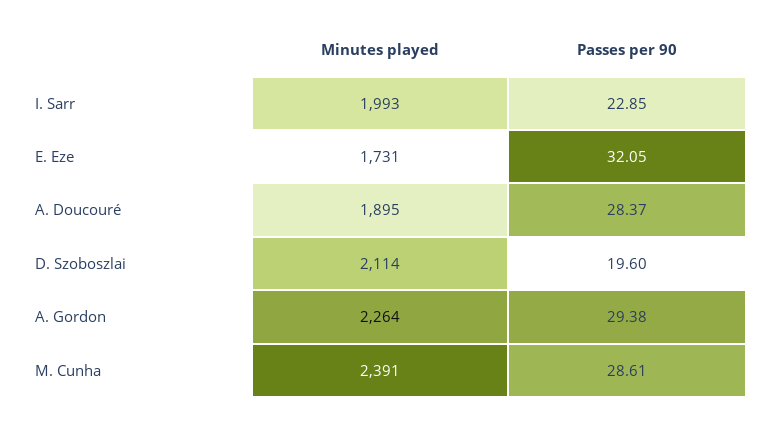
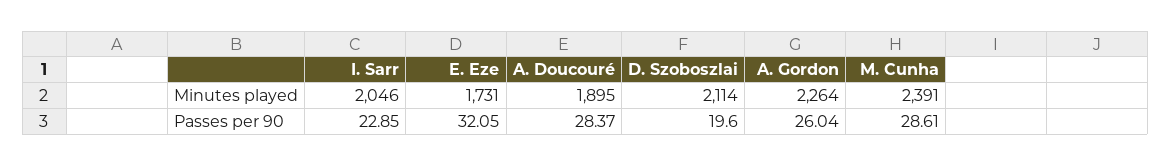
Minutes played, I. Sarr: 1993 -> 2046
Passes per 90, A. Gordon: 29.38 -> 26.04

